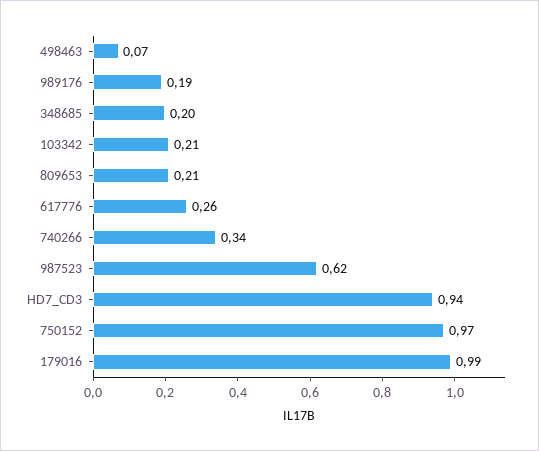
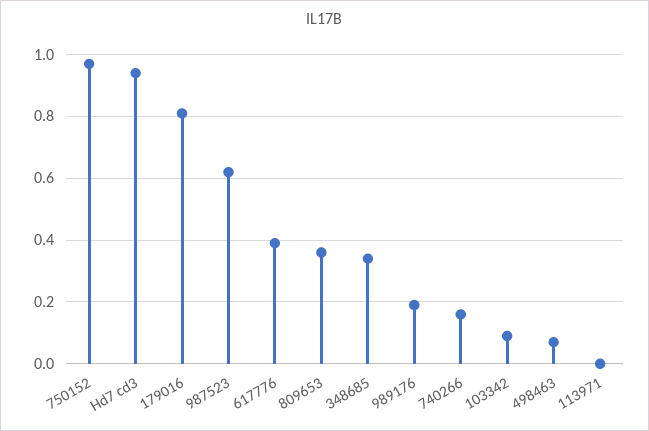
348685: 0.2 -> 0.35
103342: 0.21 -> 0.1
809653: 0.21 -> 0.35
617776: 0.26 -> 0.4
740266: 0.34 -> 0.15
179016: 0.99 -> 0.8
113971: none -> 0

